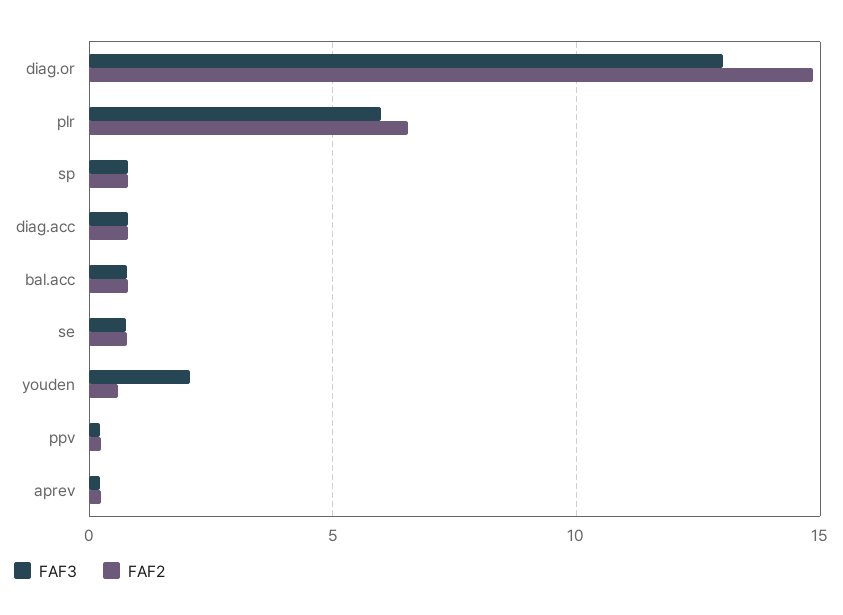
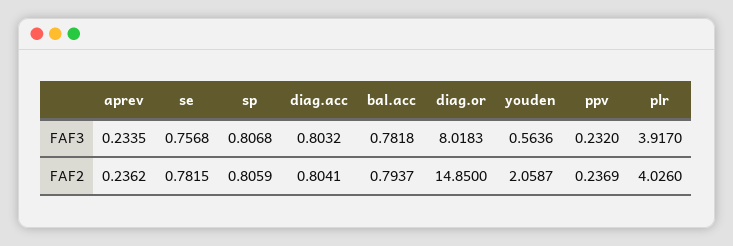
FAF3, diag.or: 13 -> 8.0183
FAF3, plr: 6 -> 3.917
FAF2, plr: 6.5 -> 4.026
FAF3, youden: 2 -> 0.5636
FAF2, youden: 0.5 -> 2.0587

